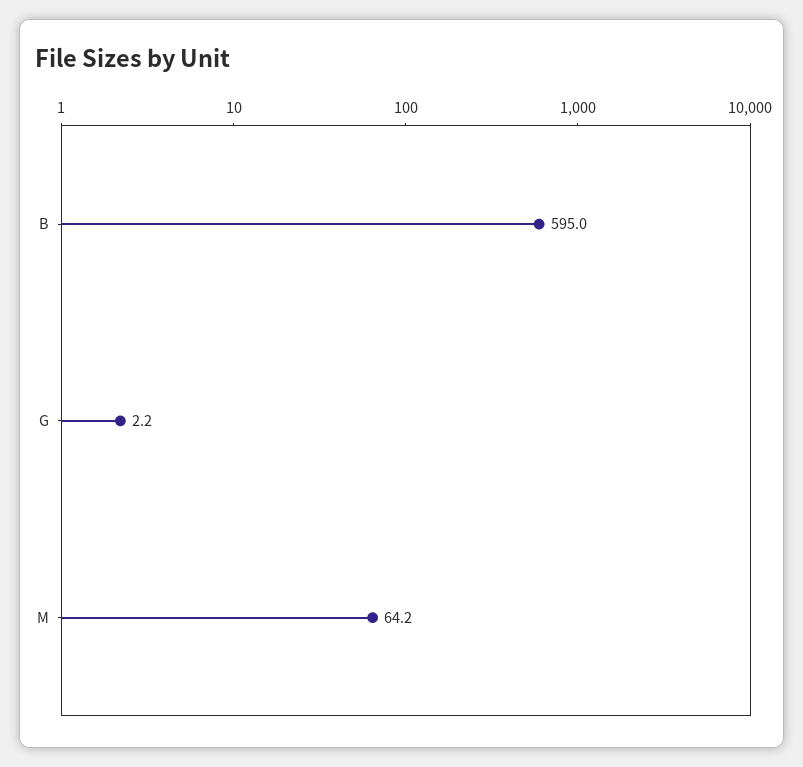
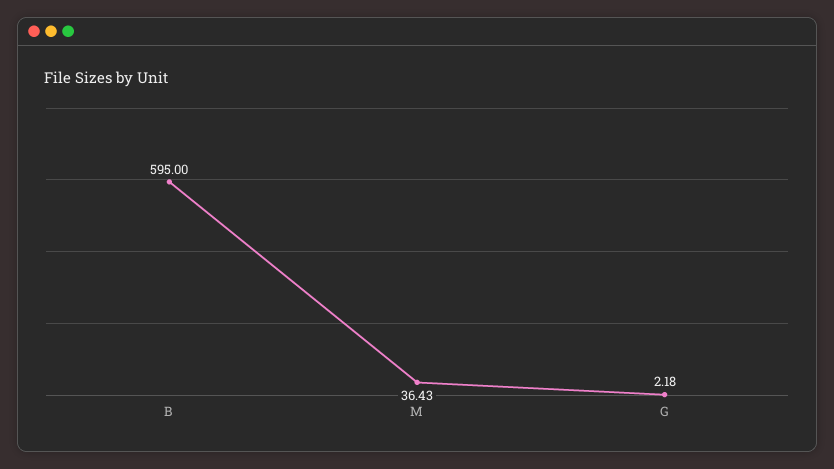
M: 64.2 -> 36.43

